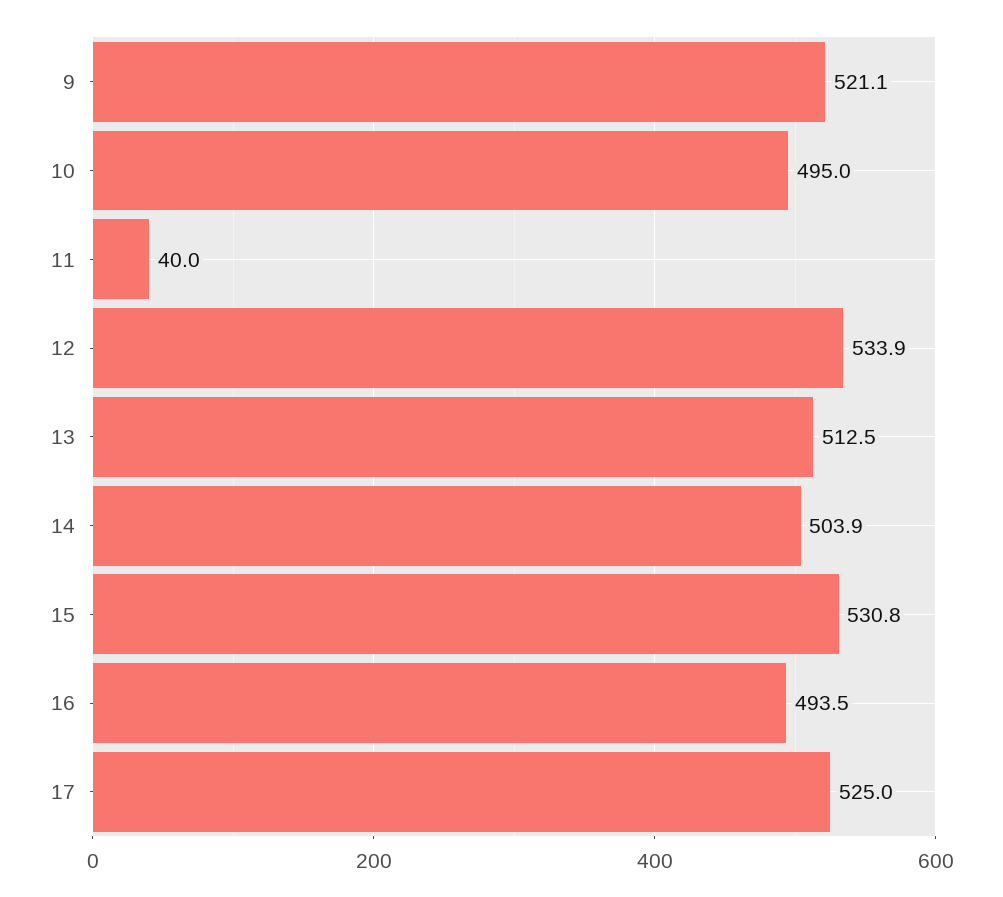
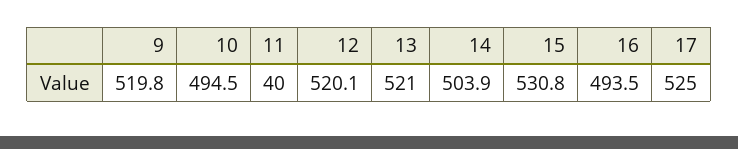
9: 521.1 -> 519.8
10: 495 -> 494.5
12: 533.9 -> 520.1
13: 512.5 -> 521

